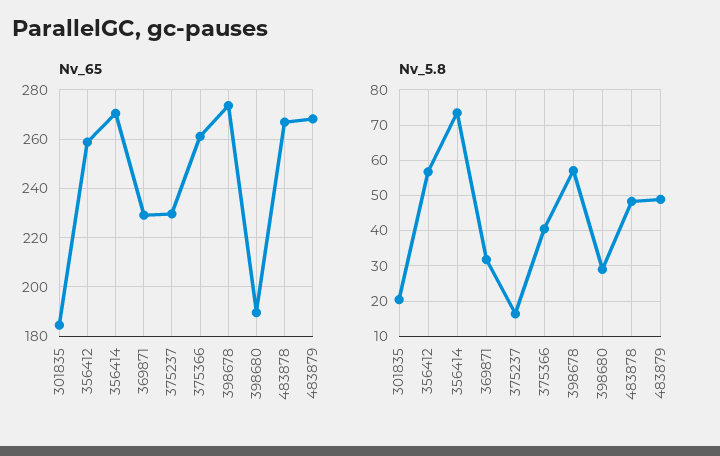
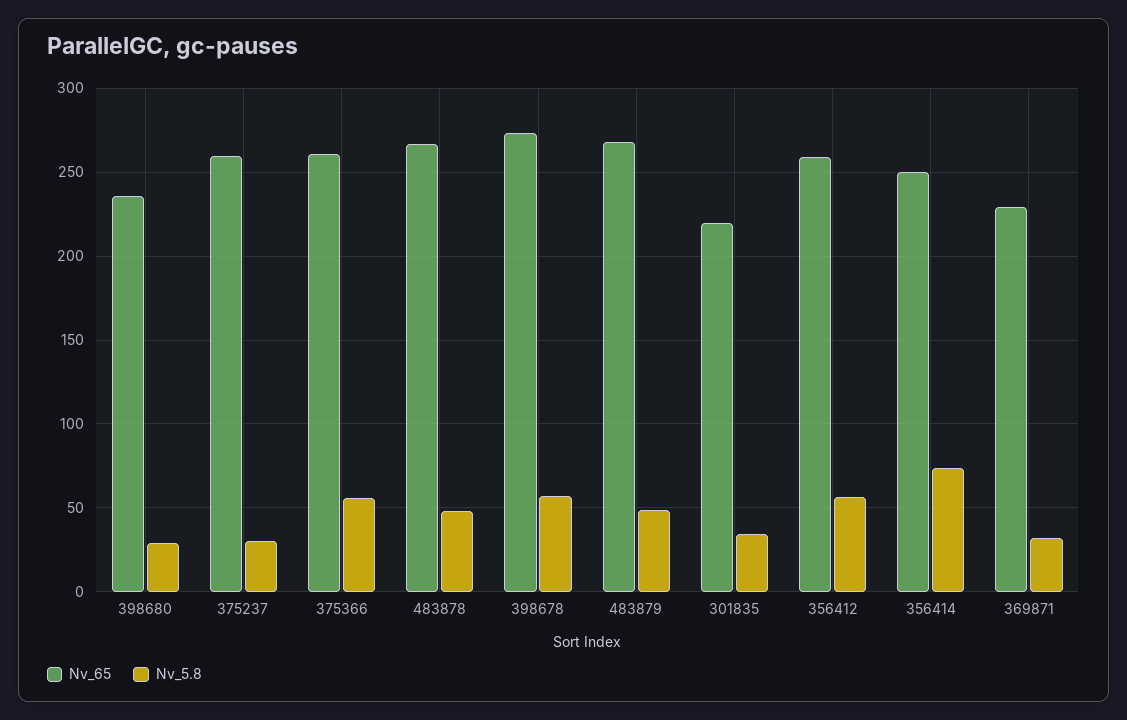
Nv_65, 301835: 185 -> 220
Nv_65, 356414: 270 -> 250
Nv_65, 375237: 230 -> 260
Nv_65, 398680: 190 -> 235
Nv_5.8, 301835: 20 -> 35
Nv_5.8, 375237: 16 -> 30
Nv_5.8, 375366: 40 -> 55

